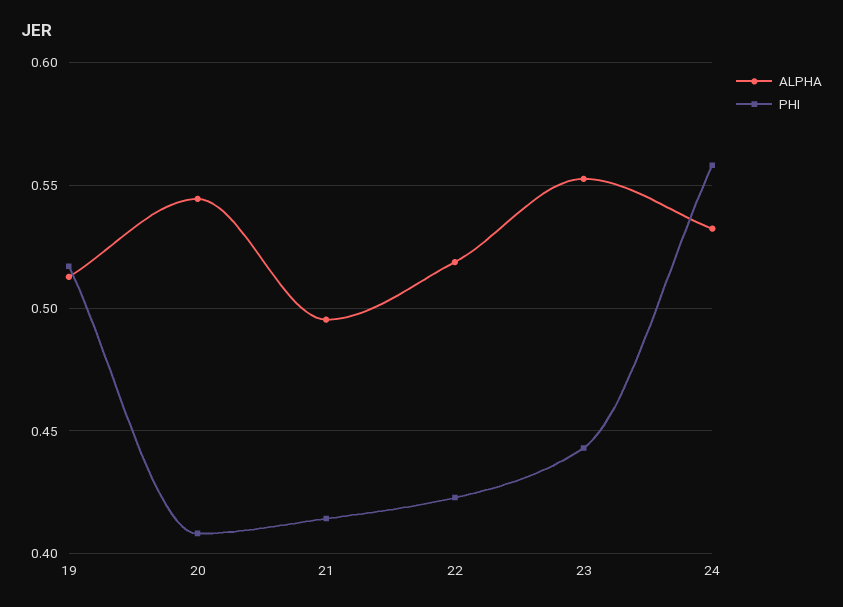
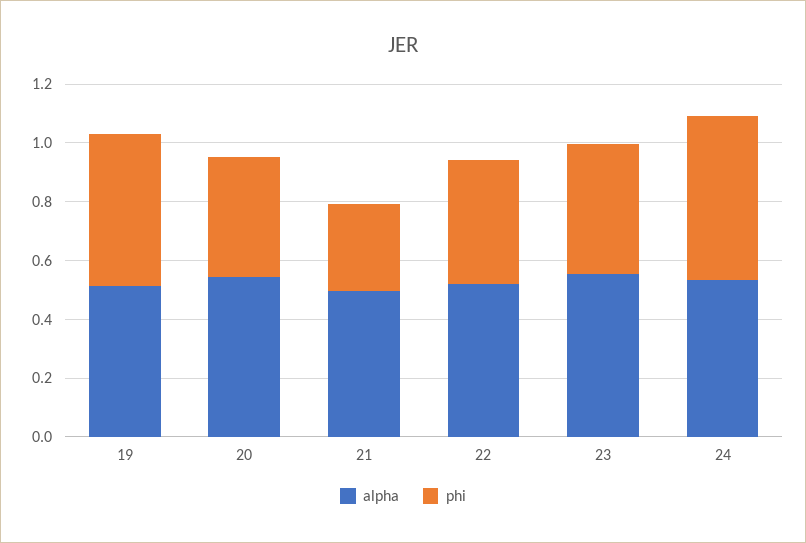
PHI, 21: 0.415 -> 0.3

